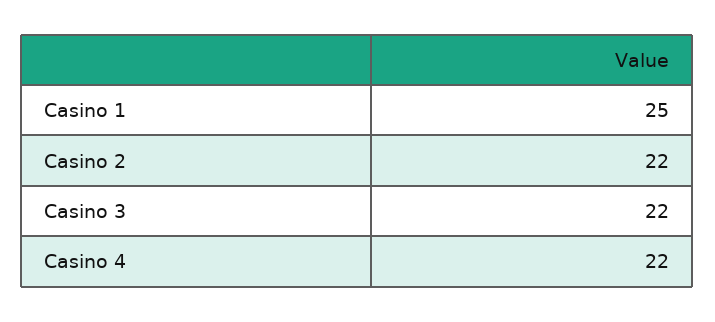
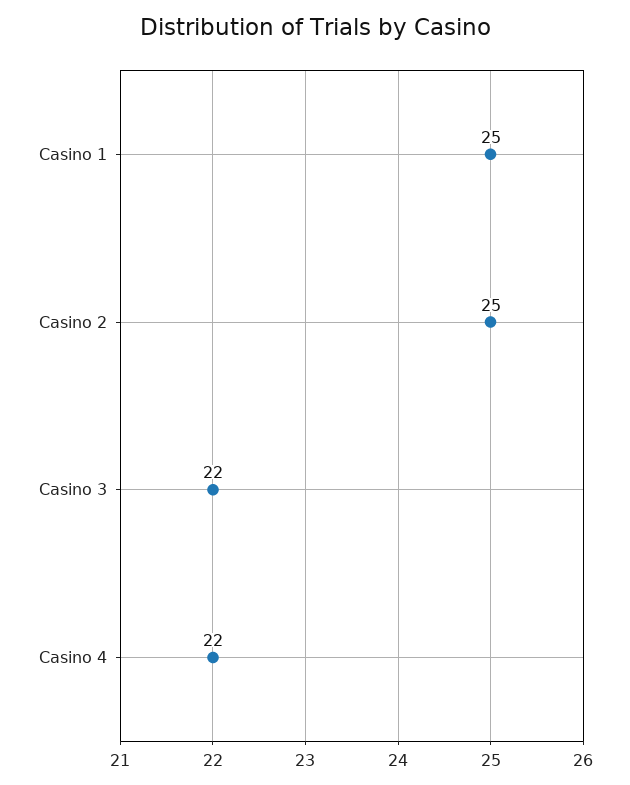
Casino 2: 22 -> 25

